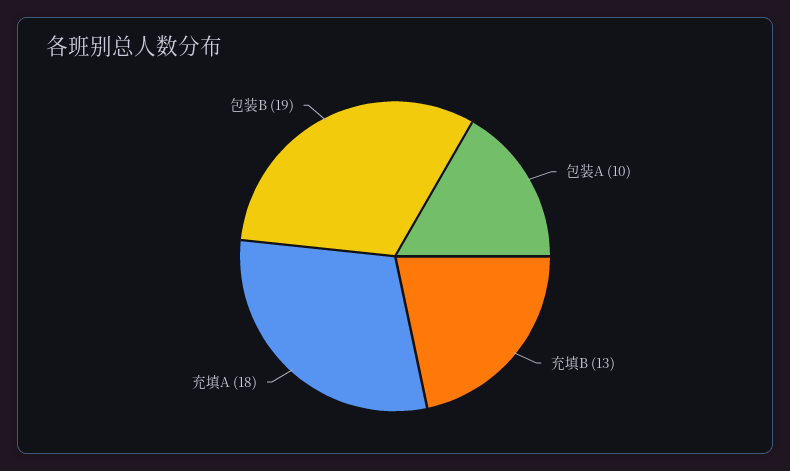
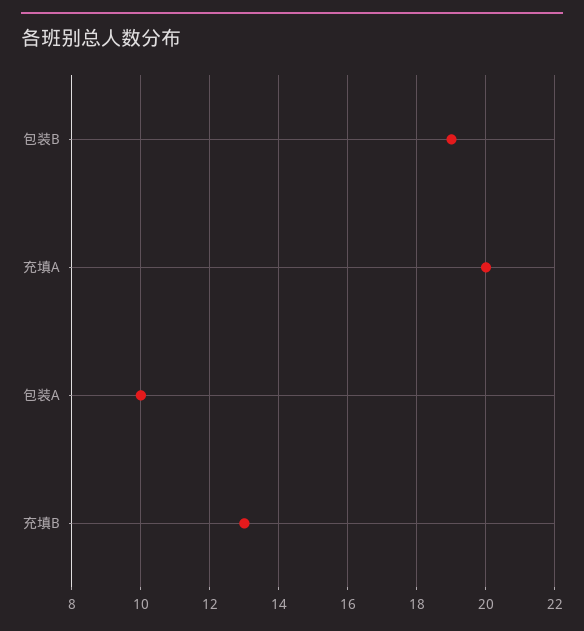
充填A: 18 -> 20

